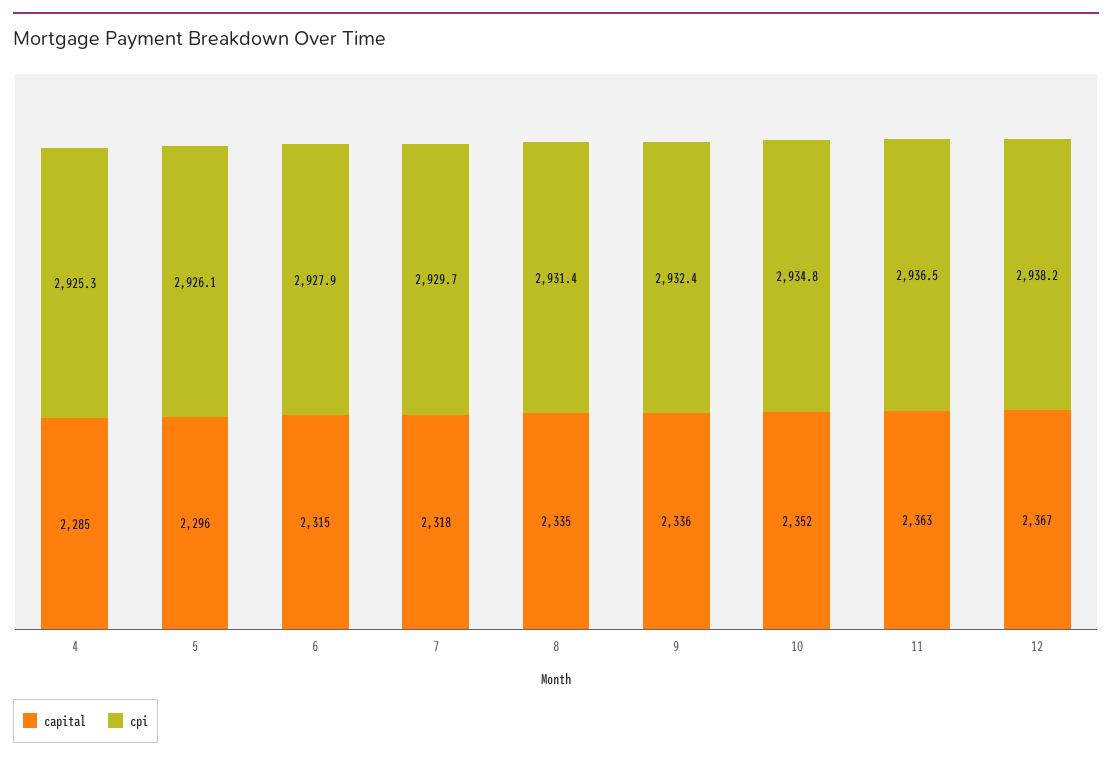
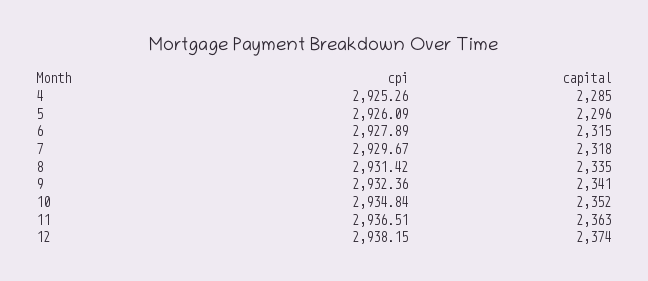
capital, 9: 2336 -> 2341
capital, 12: 2367 -> 2374

